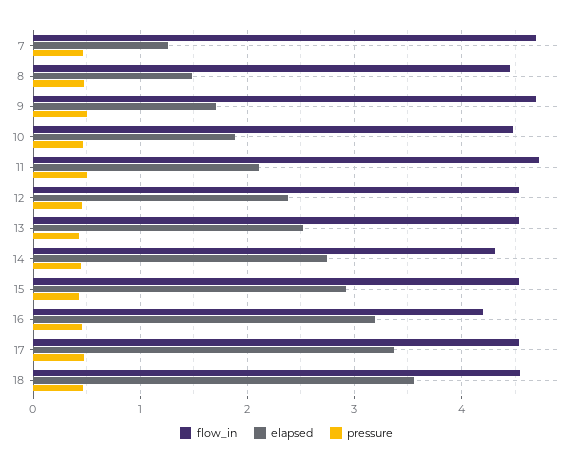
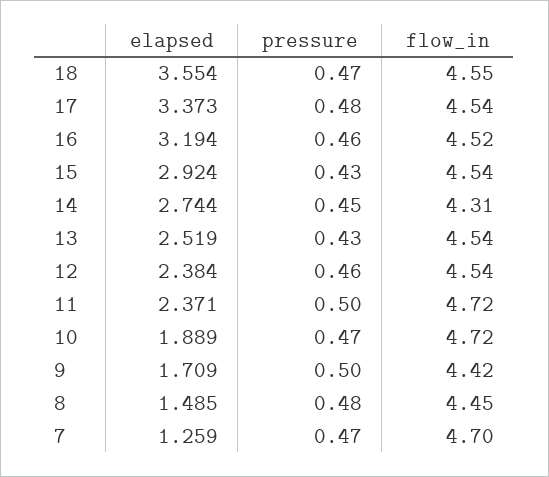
flow_in, 9: 4.7 -> 4.42
flow_in, 10: 4.5 -> 4.72
elapsed, 11: 2.1 -> 2.371
flow_in, 16: 4.2 -> 4.52

